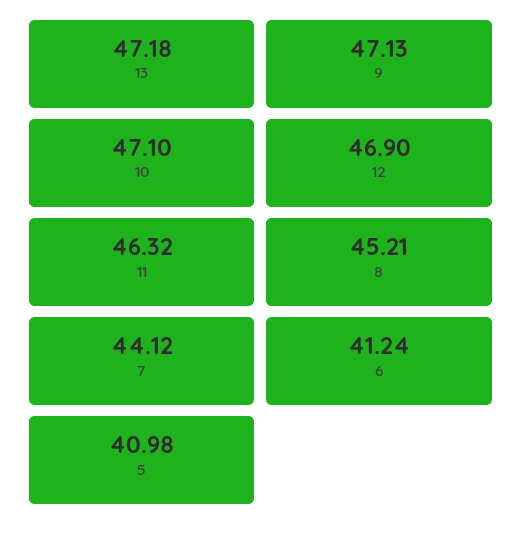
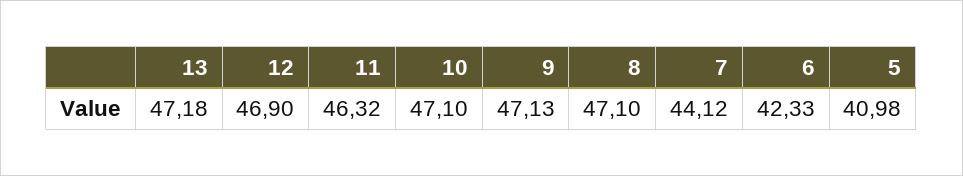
8: 45.21 -> 47.1
6: 41.24 -> 42.33

